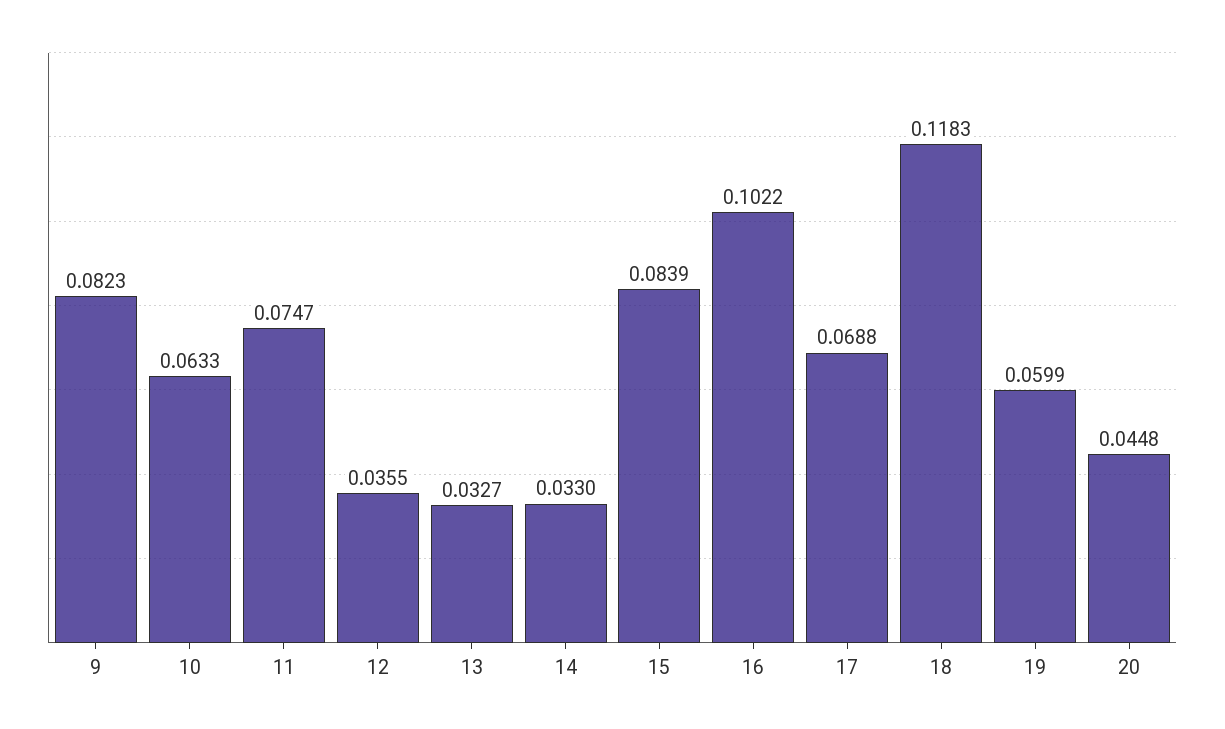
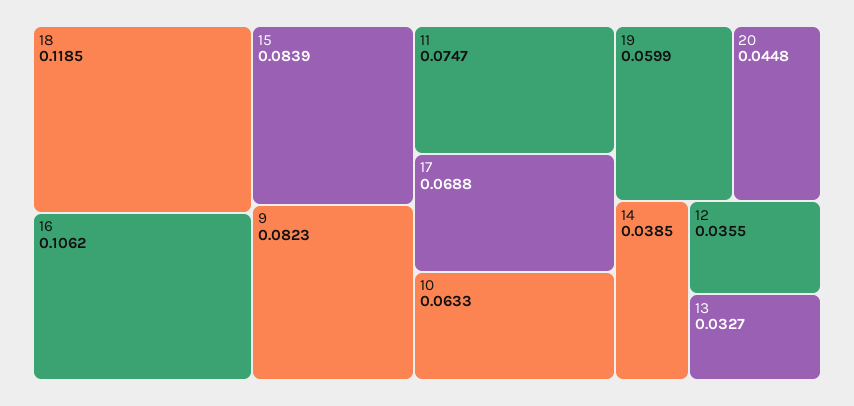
14: 0.033 -> 0.0385
16: 0.1022 -> 0.1062
18: 0.1183 -> 0.1185

